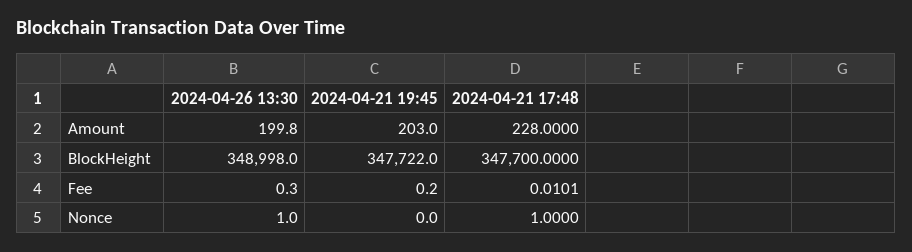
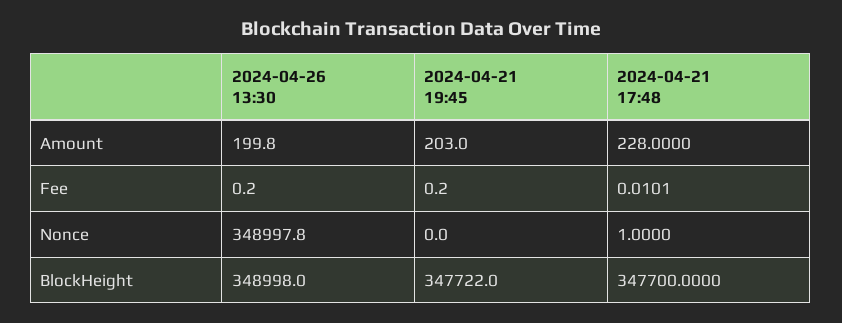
2024-04-26 13:30, Fee: 0.3 -> 0.2
2024-04-26 13:30, Nonce: 1 -> 348997.8

